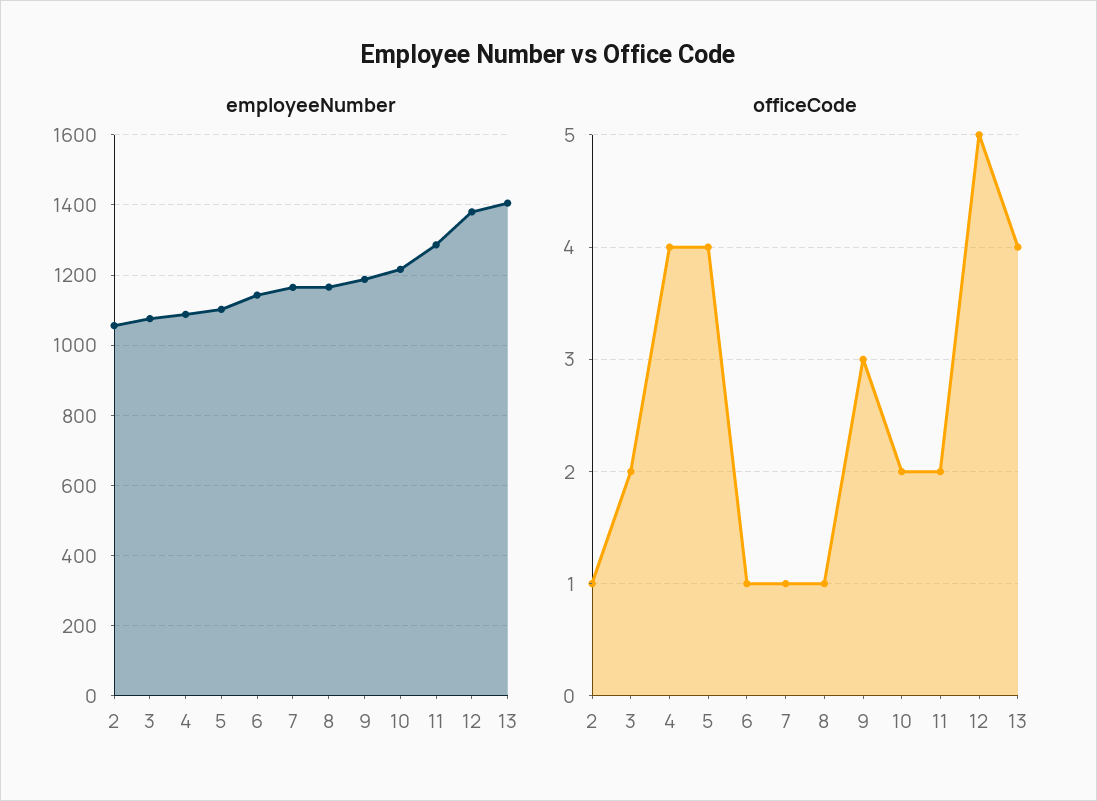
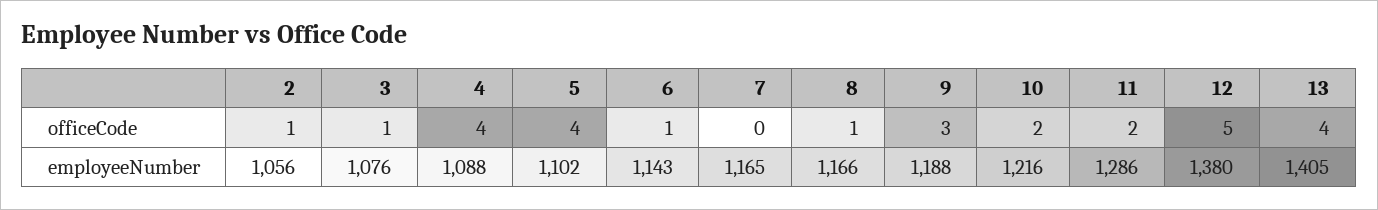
officeCode, 3: 2 -> 1
officeCode, 7: 1 -> 0

